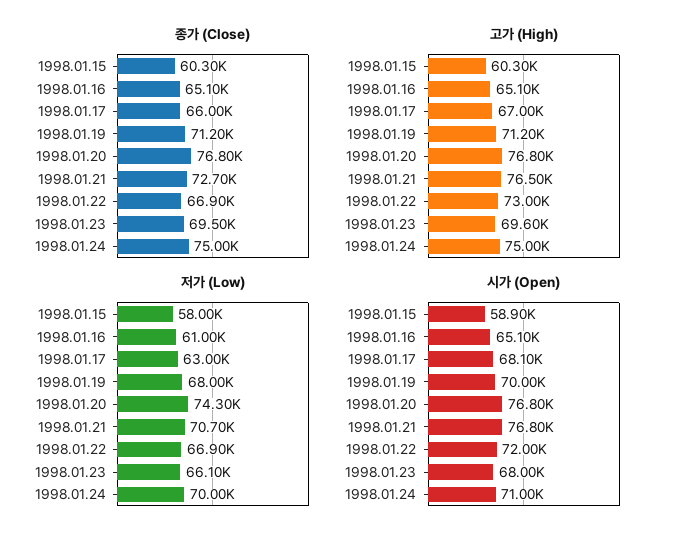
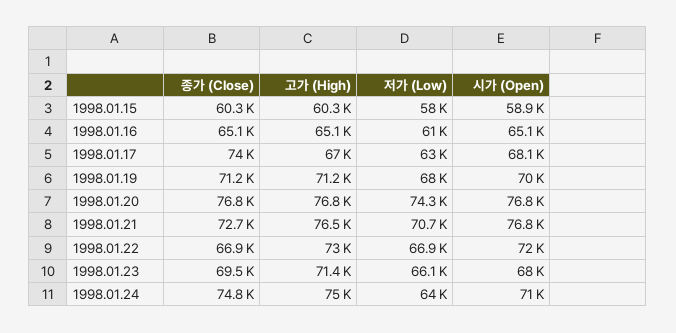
종가 (Close), 1998.01.17: 66000 -> 74000
종가 (Close), 1998.01.24: 75000 -> 74800
고가 (High), 1998.01.23: 69600 -> 71400
저가 (Low), 1998.01.24: 70000 -> 64000

